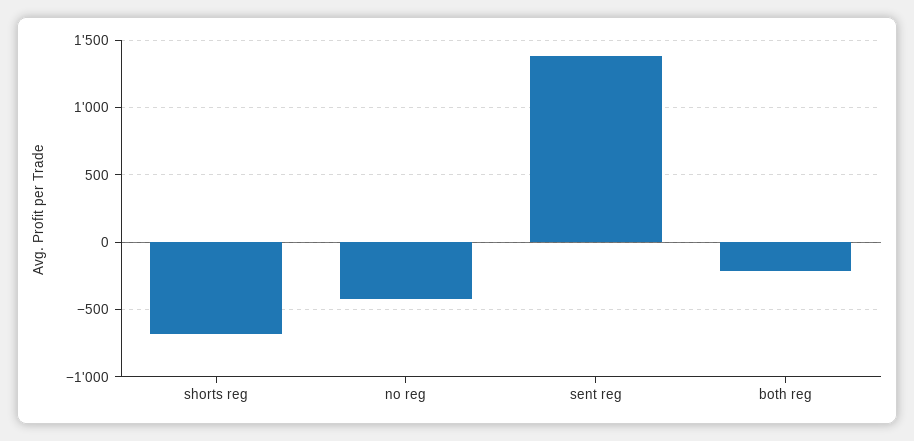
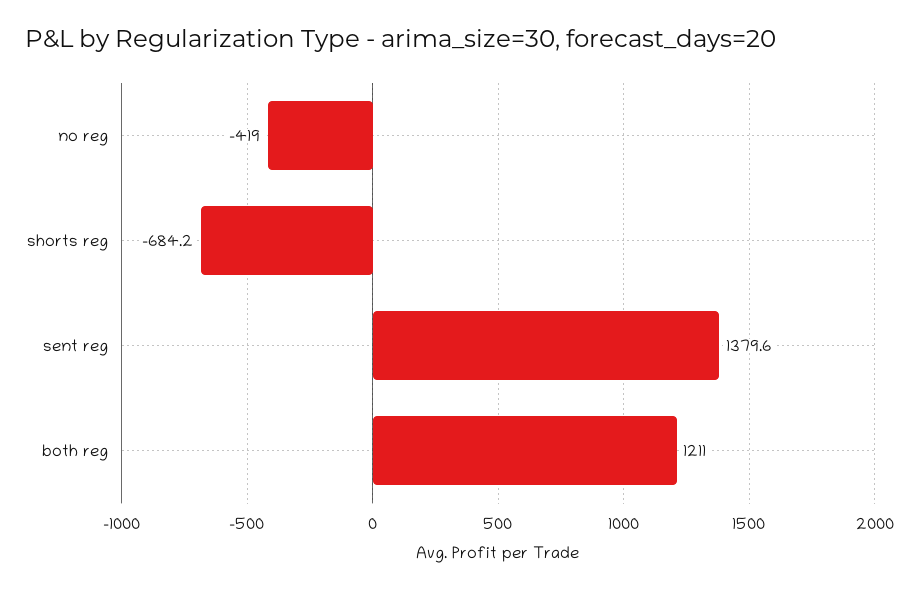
both reg: -200 -> 1211

